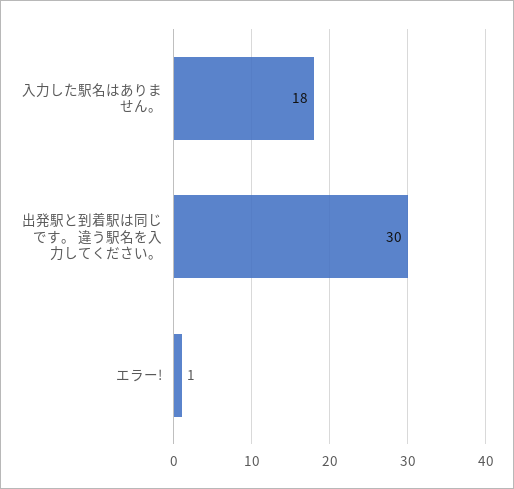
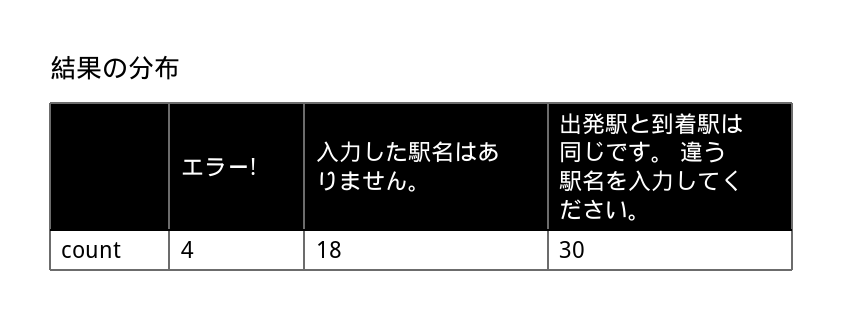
エラー!: 1 -> 4

